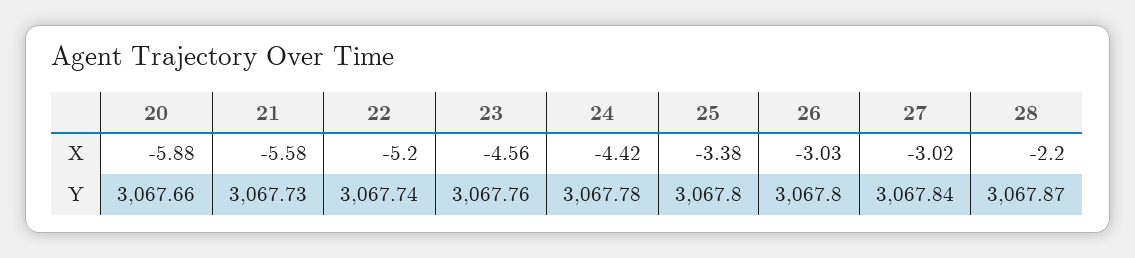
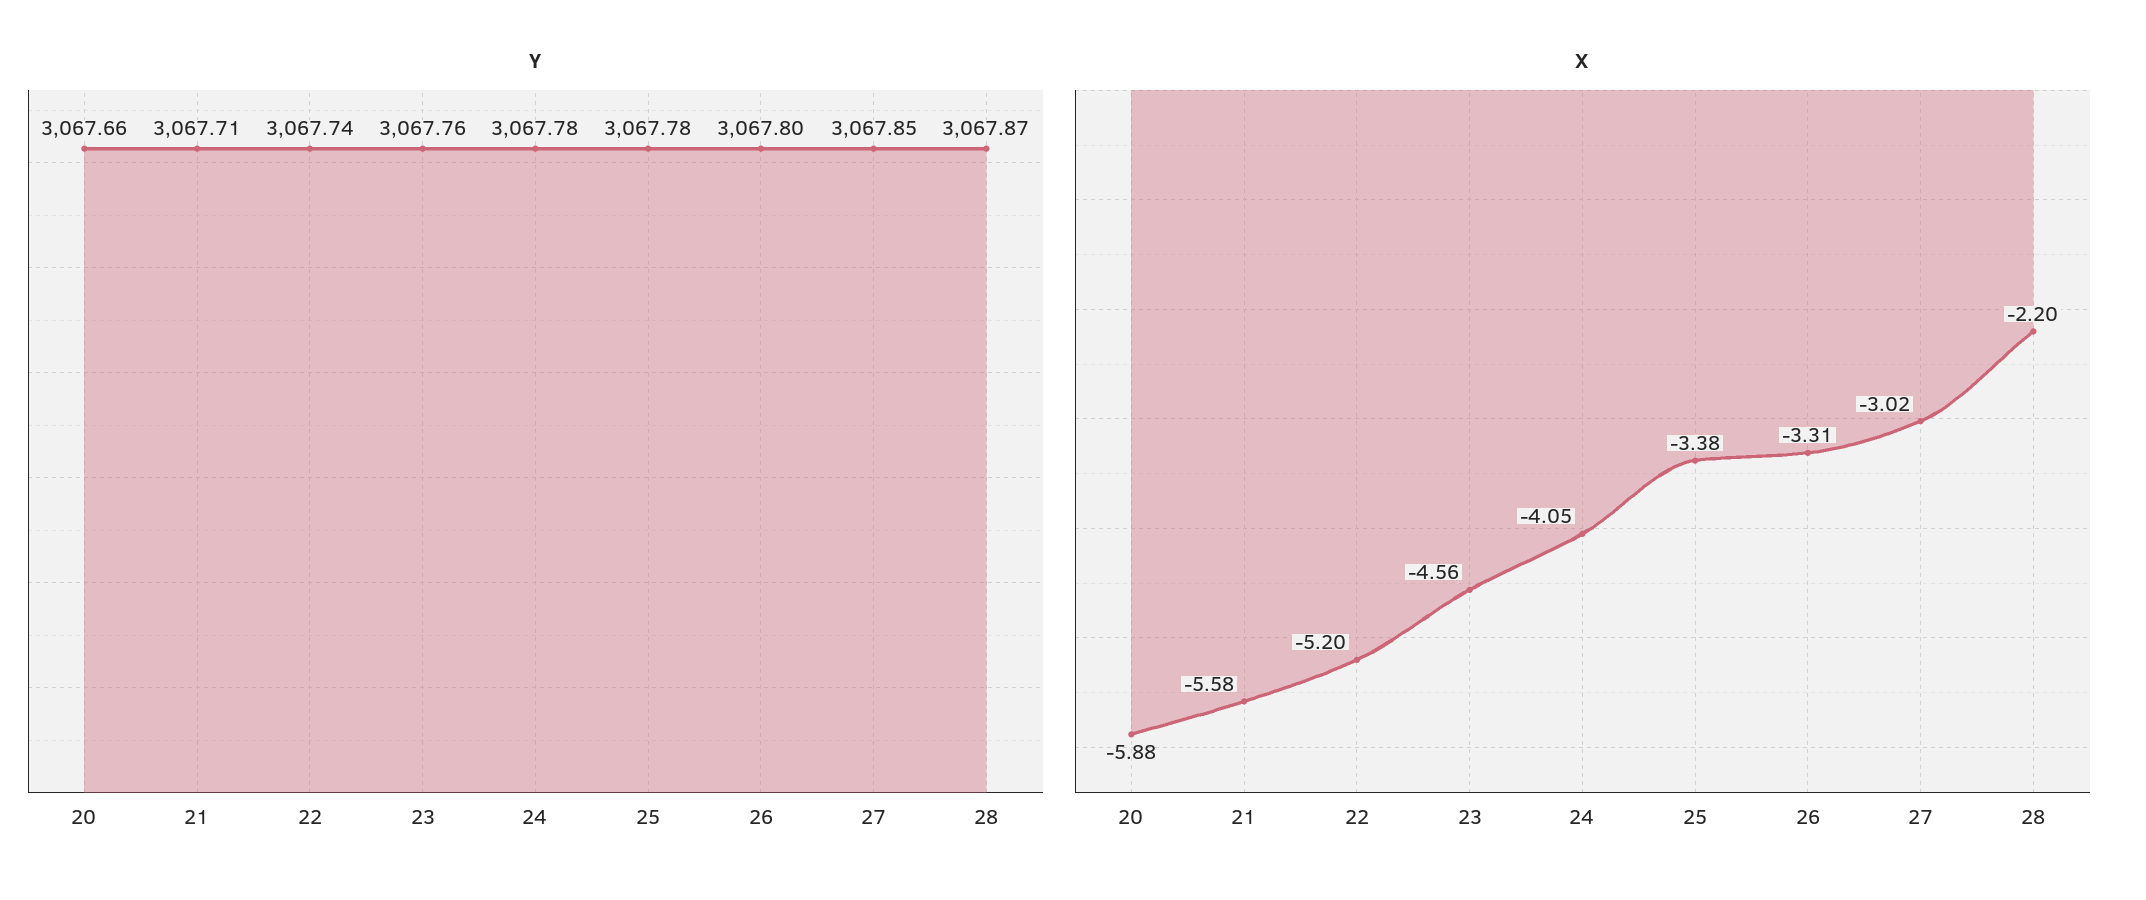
X, 24: -4.42 -> -4.05
X, 26: -3.03 -> -3.31
Y, 21: 3067.73 -> 3067.71
Y, 25: 3067.8 -> 3067.78
Y, 27: 3067.84 -> 3067.85

